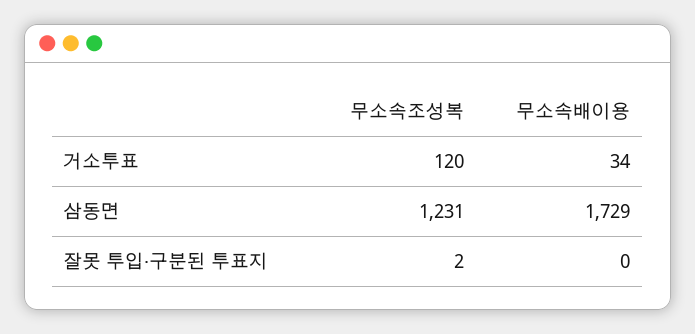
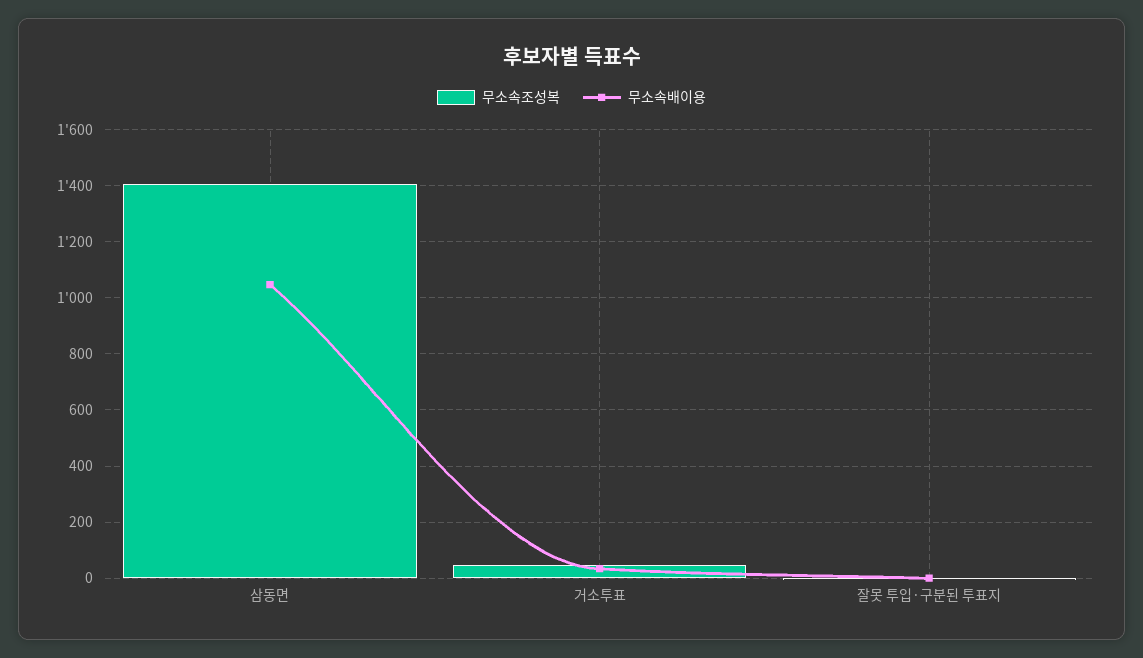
무소속조성복, 거소투표: 120 -> 50
무소속조성복, 삼동면: 1231 -> 1400
무소속배이용, 삼동면: 1729 -> 1050

